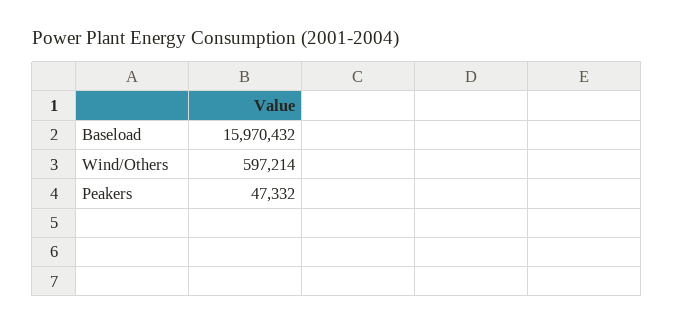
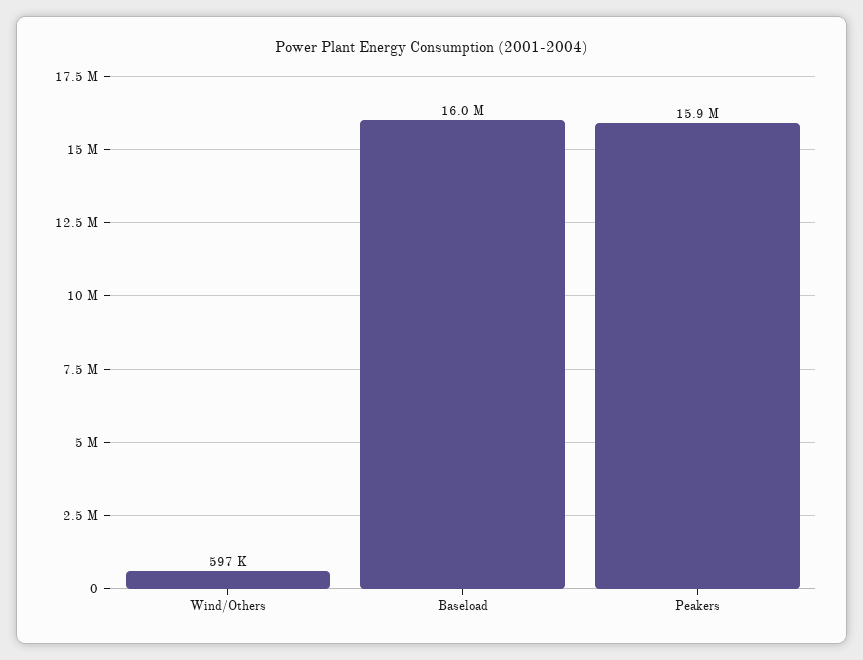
Peakers: 47332 -> 15900000

